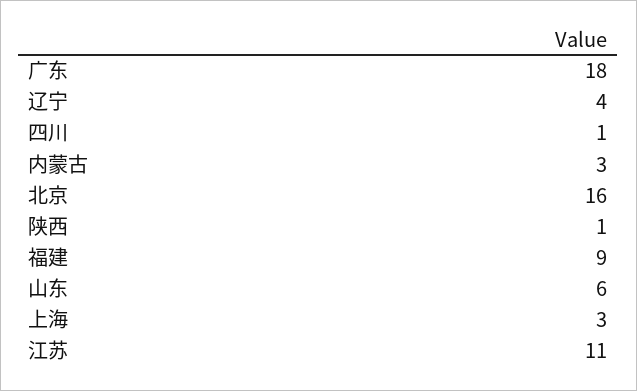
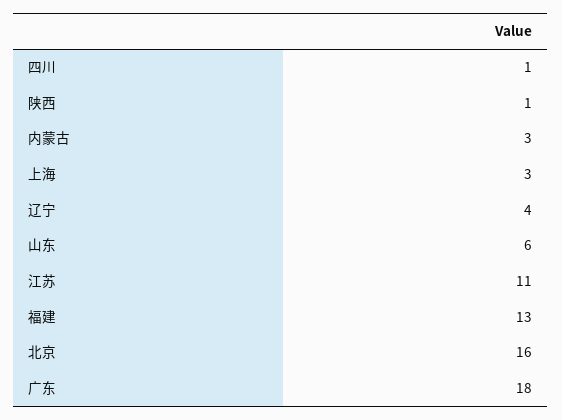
福建: 9 -> 13

